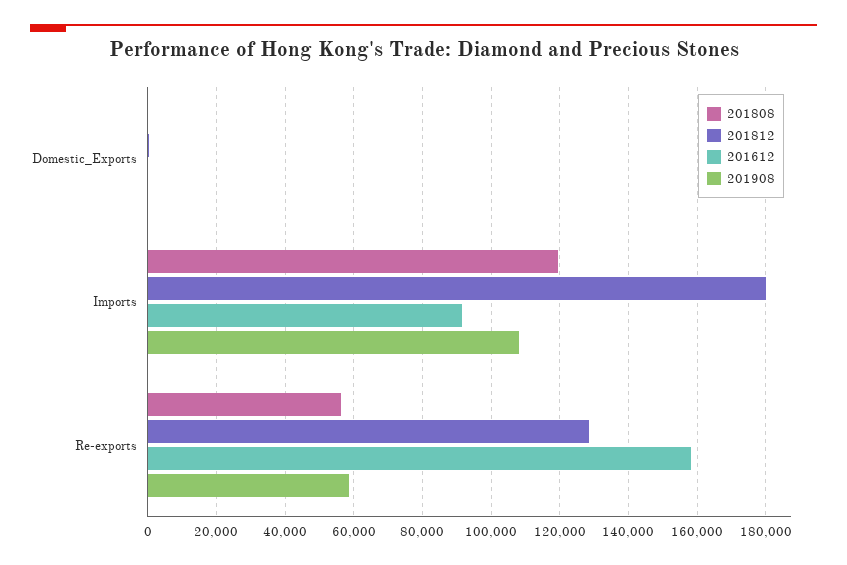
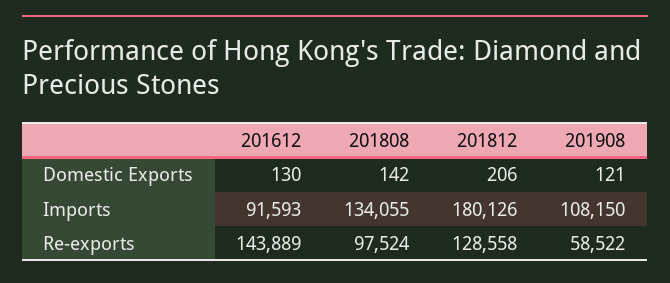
201808, Imports: 120000 -> 134055
201808, Re-exports: 56000 -> 97524
201612, Re-exports: 158000 -> 143889

